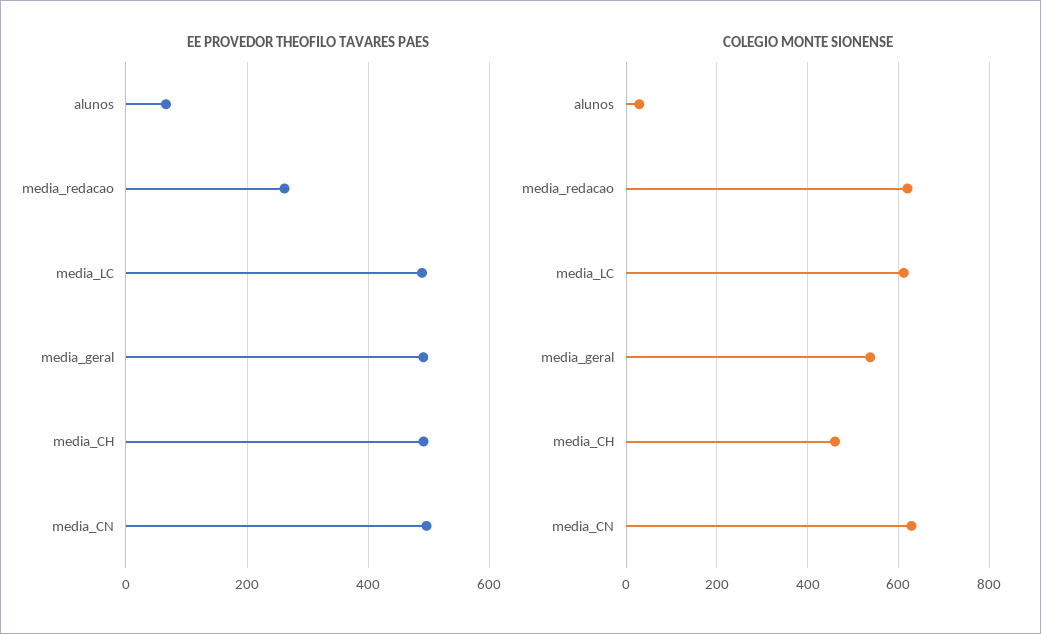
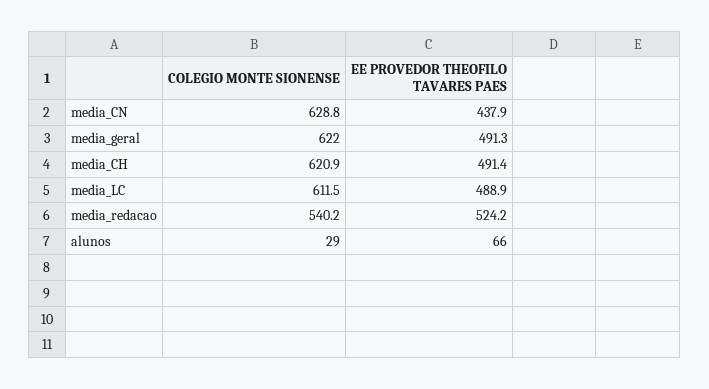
EE PROVEDOR THEOFILO TAVARES PAES, media_redacao: 260 -> 524.2
EE PROVEDOR THEOFILO TAVARES PAES, media_CN: 500 -> 437.9
COLEGIO MONTE SIONENSE, media_redacao: 620 -> 540.2
COLEGIO MONTE SIONENSE, media_geral: 540 -> 622
COLEGIO MONTE SIONENSE, media_CH: 460 -> 620.9

